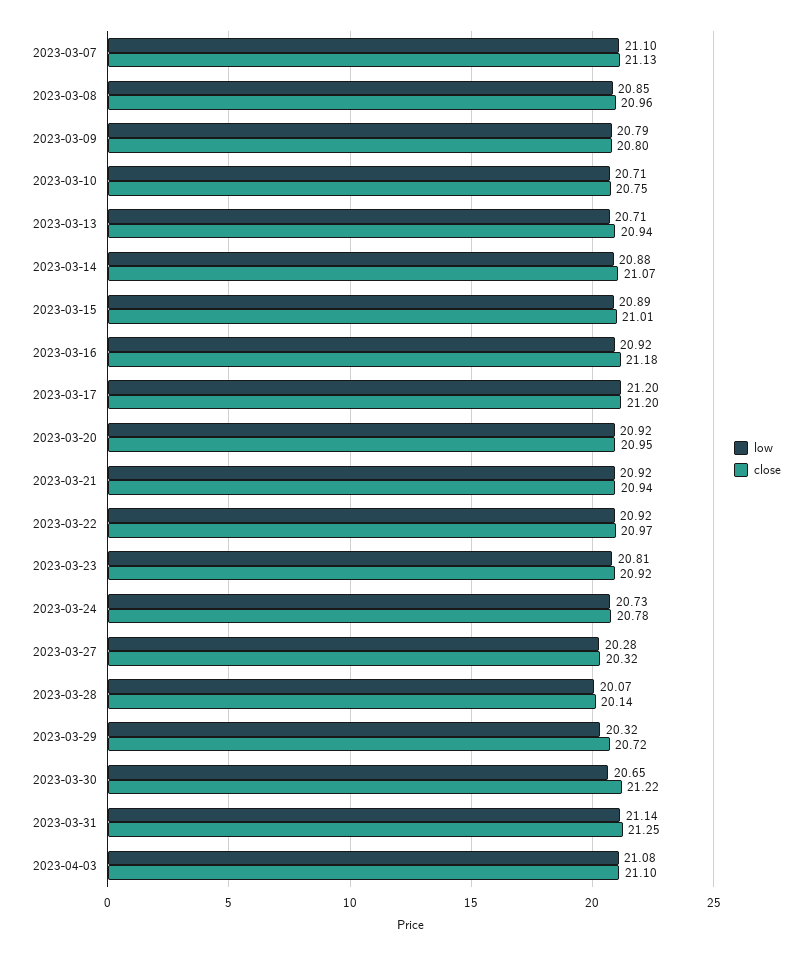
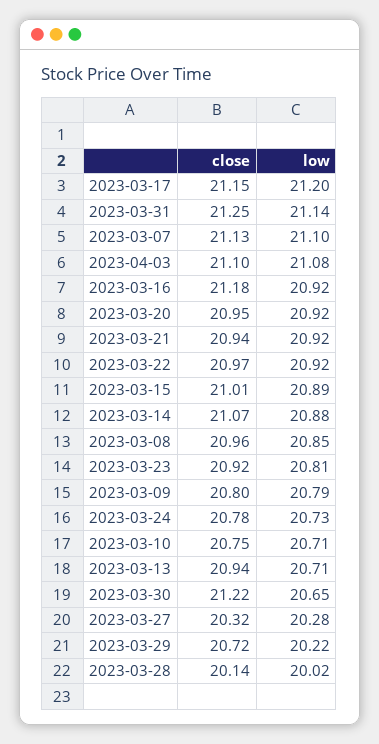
close, 2023-03-17: 21.2 -> 21.15
low, 2023-03-28: 20.07 -> 20.02
low, 2023-03-29: 20.32 -> 20.22

